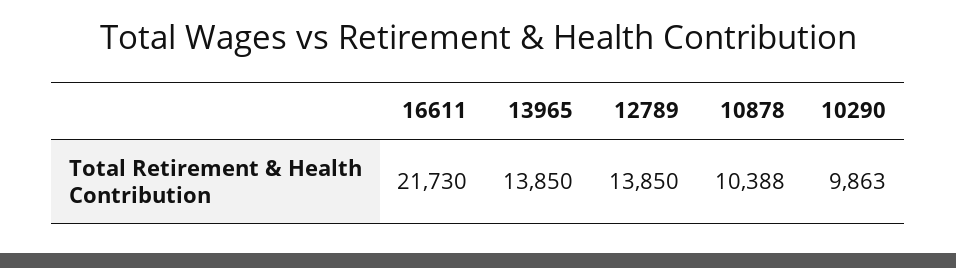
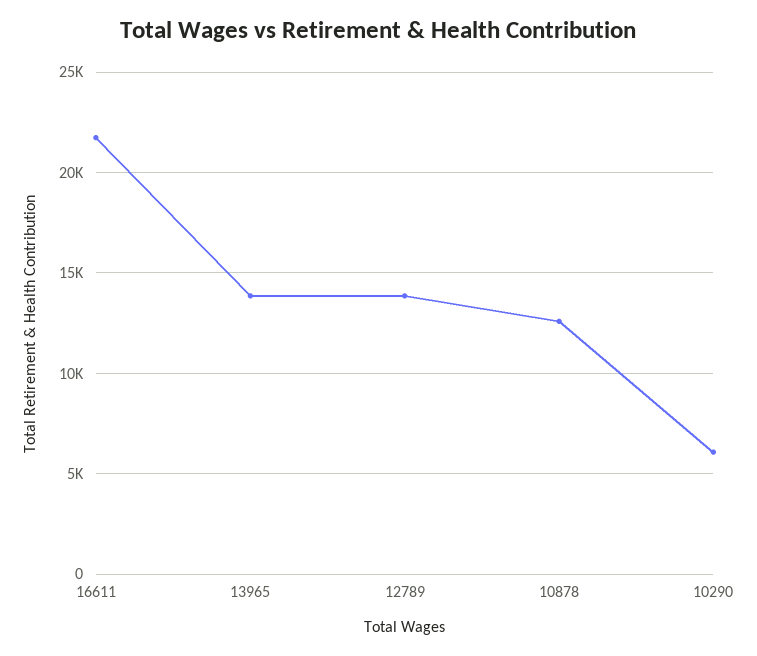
10878: 10388 -> 12500
10290: 9863 -> 6000

